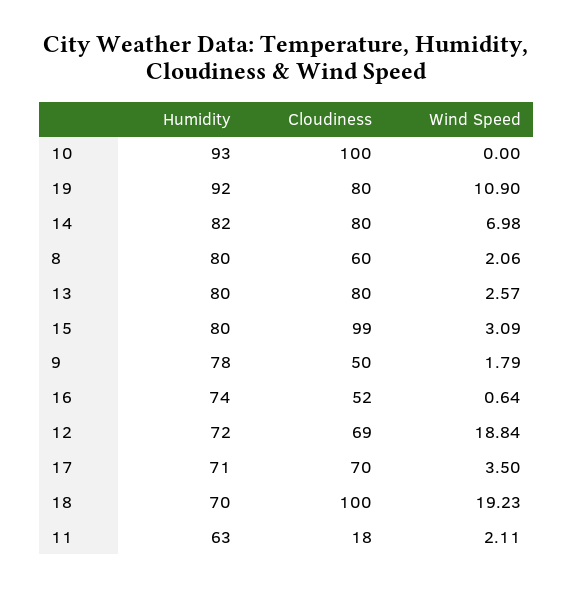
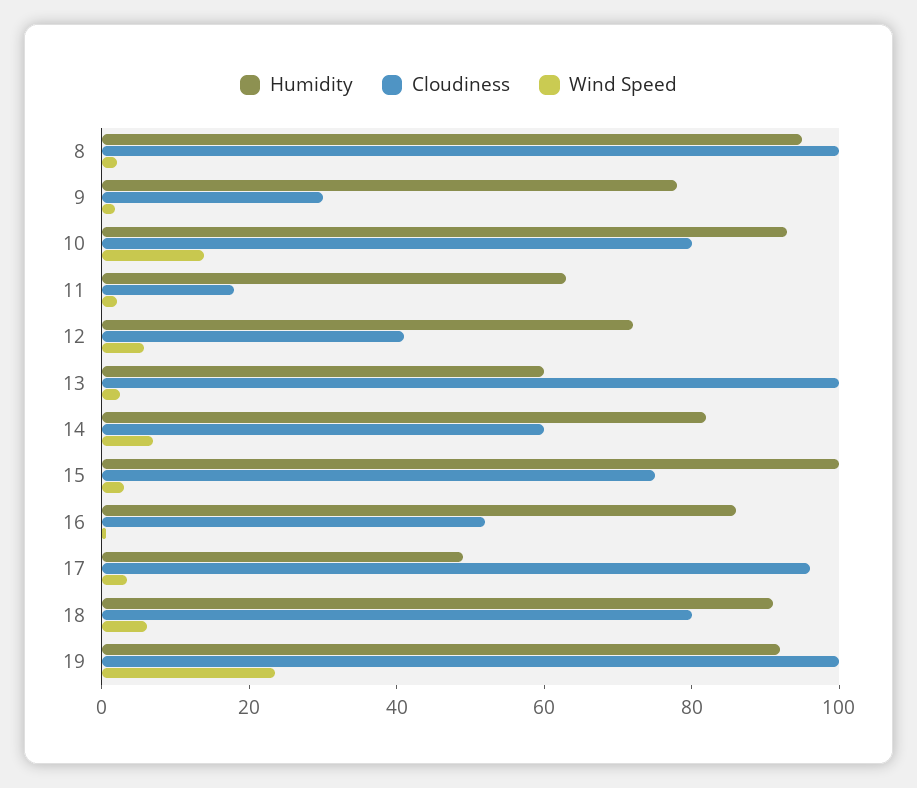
Cloudiness, 10: 100 -> 80
Wind Speed, 10: 0 -> 15
Cloudiness, 19: 80 -> 100
Wind Speed, 19: 10.9 -> 25
Cloudiness, 14: 80 -> 60
Humidity, 8: 80 -> 95
Cloudiness, 8: 60 -> 100
Humidity, 13: 80 -> 60
Cloudiness, 13: 80 -> 100
Humidity, 15: 80 -> 100
Cloudiness, 15: 99 -> 75
Cloudiness, 9: 50 -> 30
Humidity, 16: 74 -> 85
Cloudiness, 12: 69 -> 40
Wind Speed, 12: 18.84 -> 5
Humidity, 17: 71 -> 50
Cloudiness, 17: 70 -> 95
Humidity, 18: 70 -> 90
Cloudiness, 18: 100 -> 80
Wind Speed, 18: 19.23 -> 5

